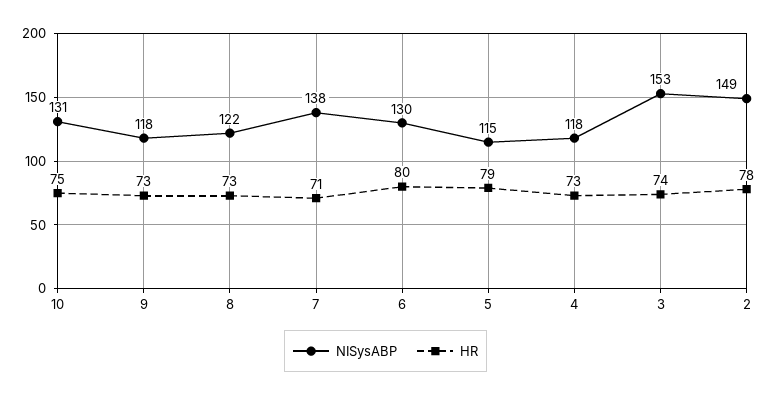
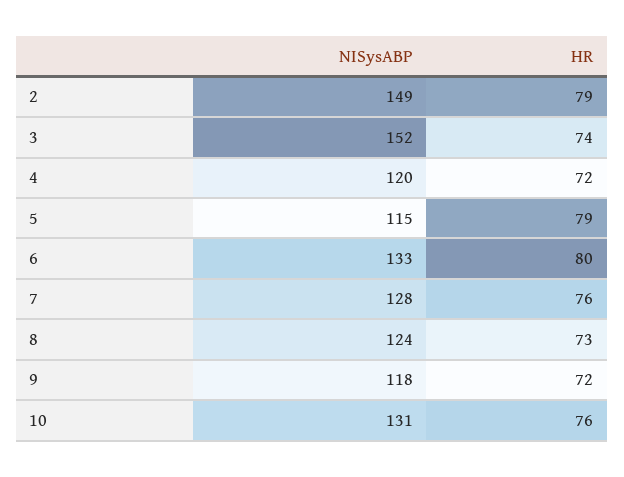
HR, 10: 75 -> 76
HR, 9: 73 -> 72
NISysABP, 8: 122 -> 124
NISysABP, 7: 138 -> 128
HR, 7: 71 -> 76
NISysABP, 6: 130 -> 133
NISysABP, 4: 118 -> 120
HR, 4: 73 -> 72
NISysABP, 3: 153 -> 152
HR, 2: 78 -> 79

